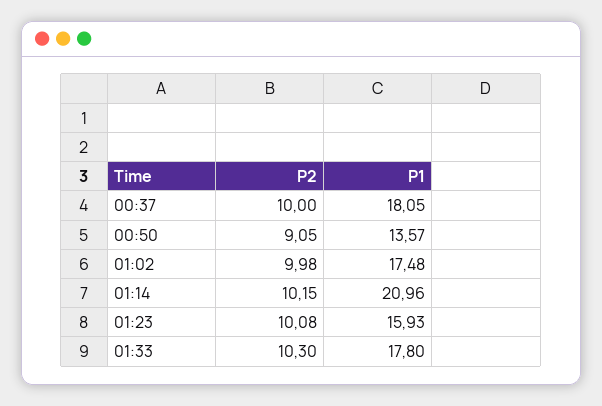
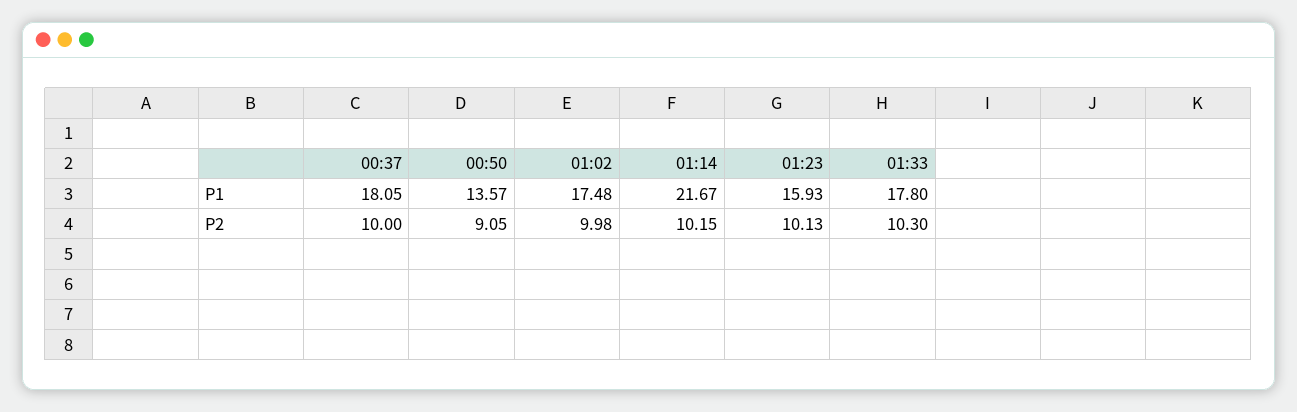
P1, 01:14: 20.96 -> 21.67
P2, 01:23: 10.08 -> 10.13

